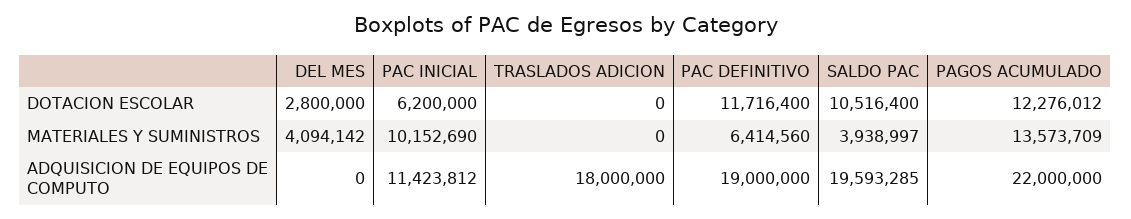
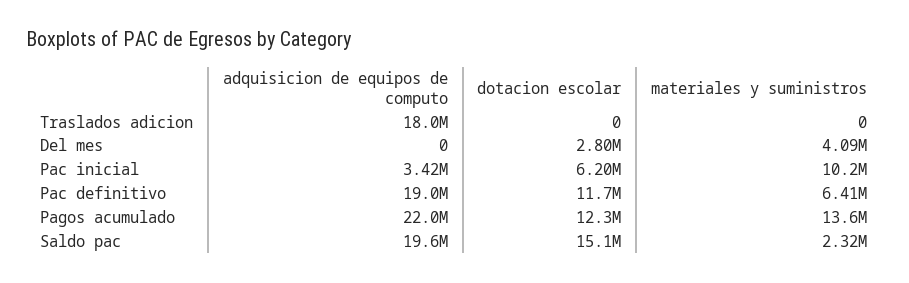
SALDO PAC, DOTACION ESCOLAR: 10516400 -> 15100000
SALDO PAC, MATERIALES Y SUMINISTROS: 3938997 -> 2320000
PAC INICIAL, ADQUISICION DE EQUIPOS DE COMPUTO: 11423812 -> 3420000

